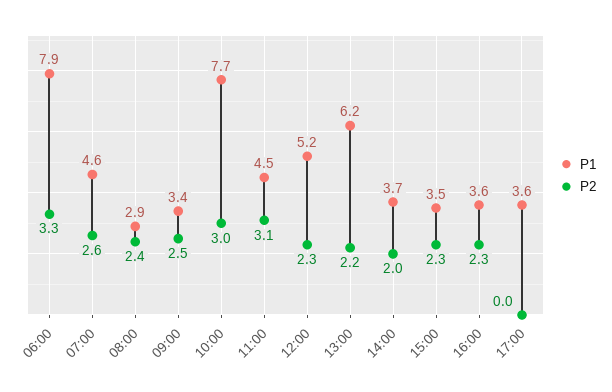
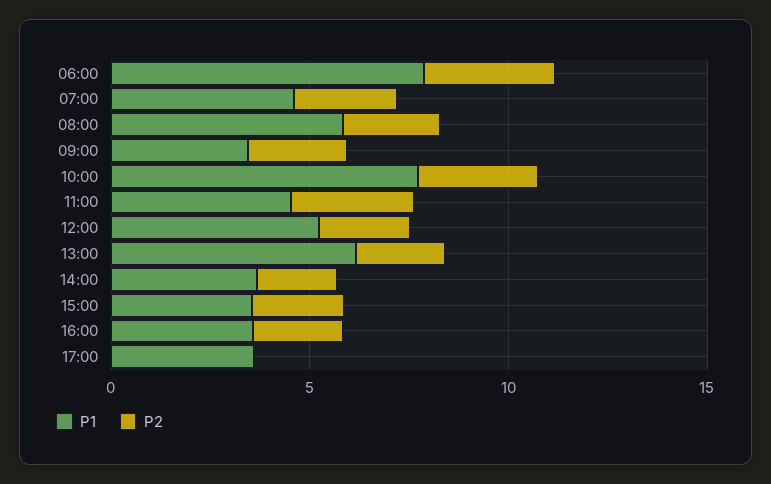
P1, 08:00: 2.9 -> 6

